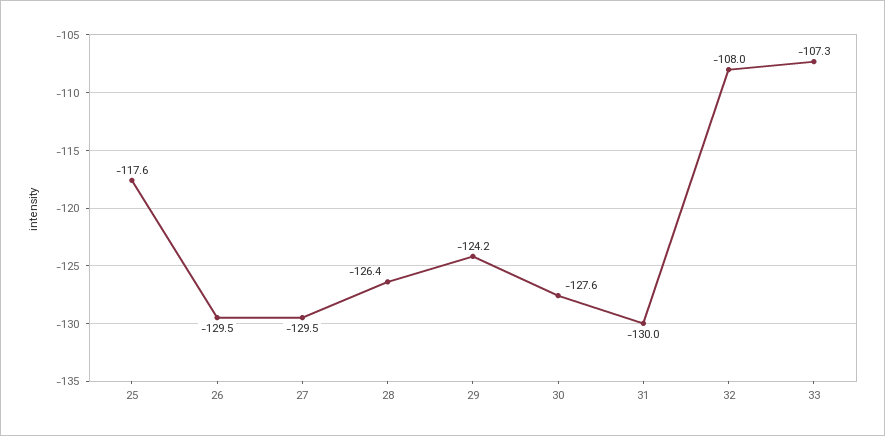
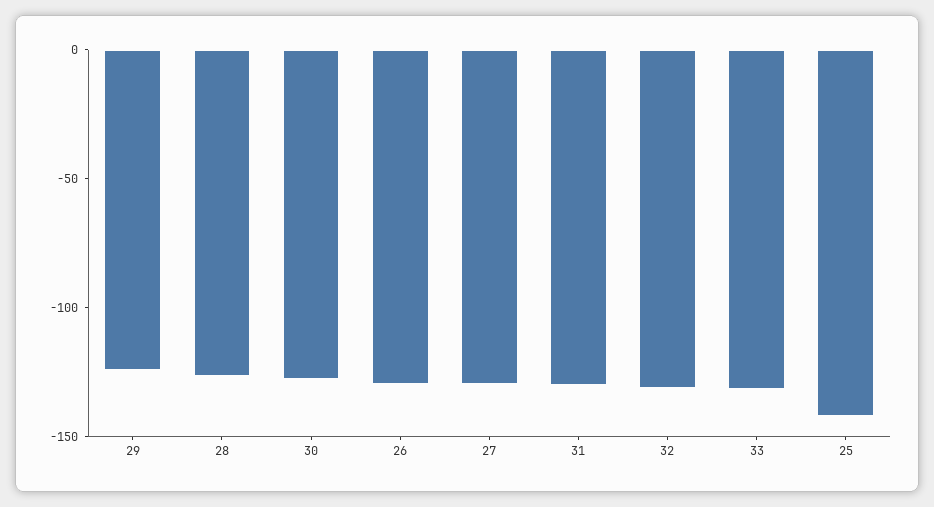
25: -117.6 -> -140
32: -108 -> -130
33: -107.3 -> -130

